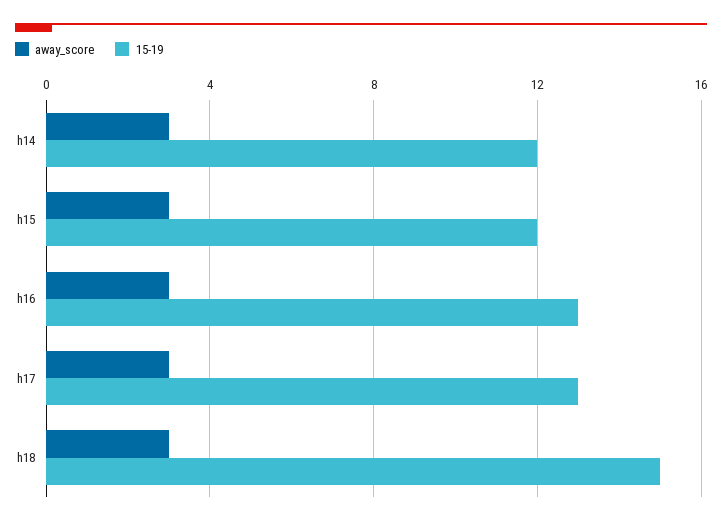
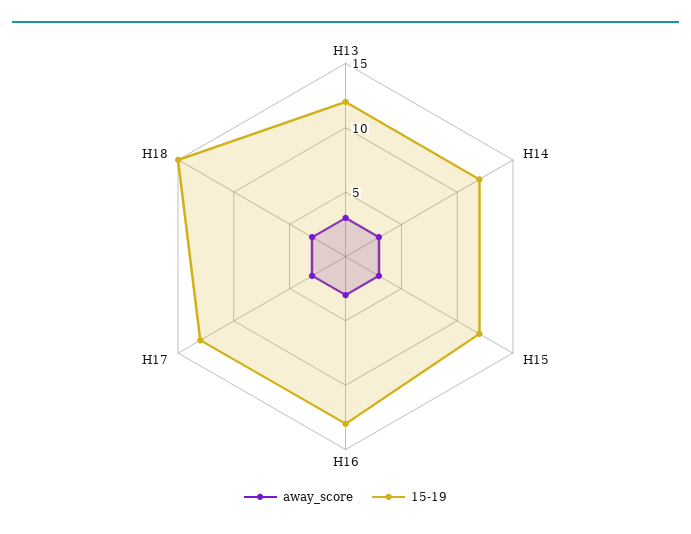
away_score, H13: none -> 3
15-19, H13: none -> 12

